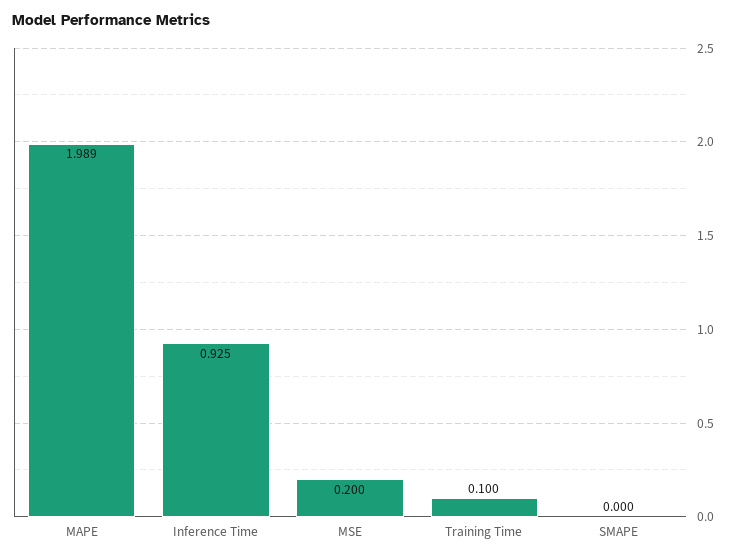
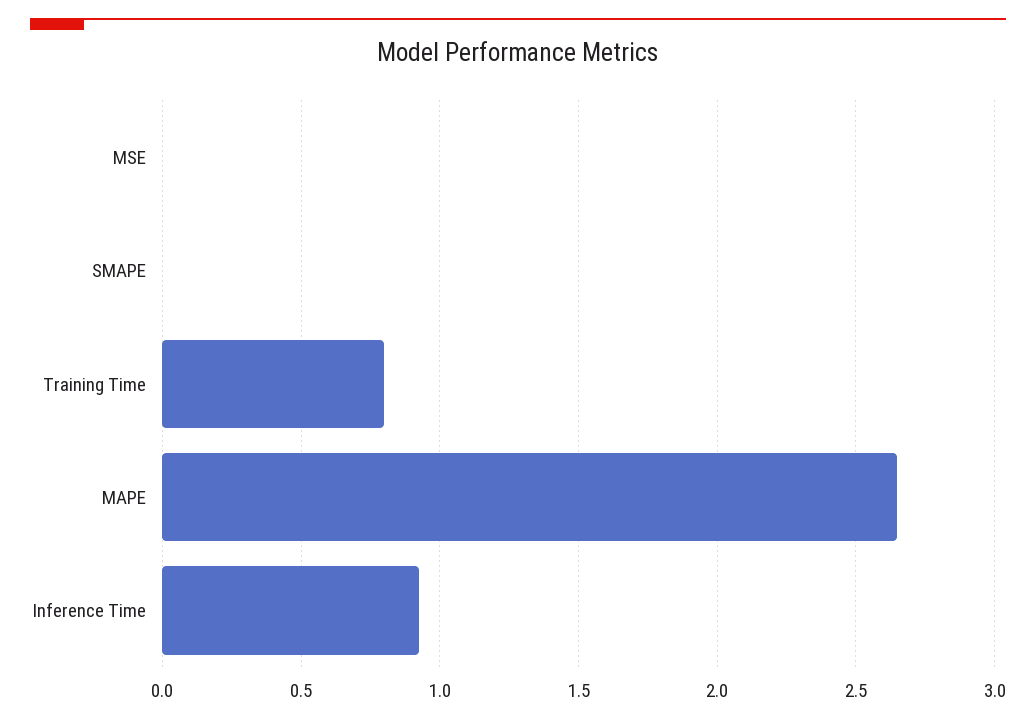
MAPE: 1.989 -> 2.65
MSE: 0.2 -> 0
Training Time: 0.1 -> 0.8

